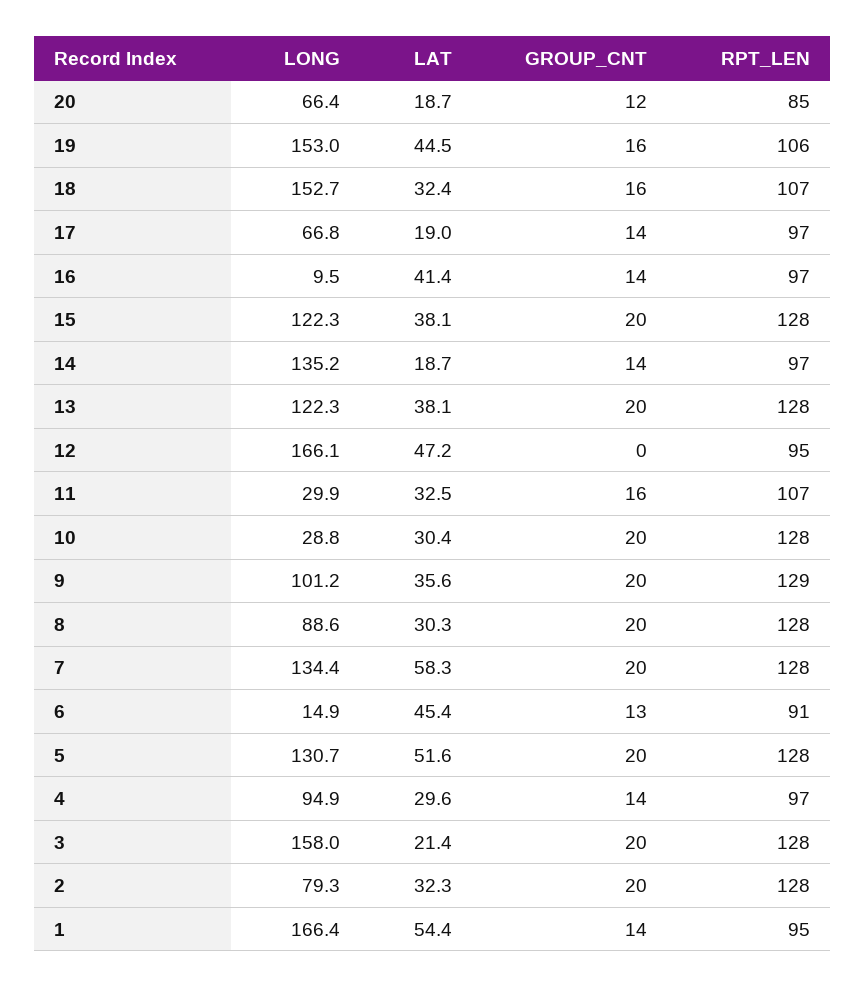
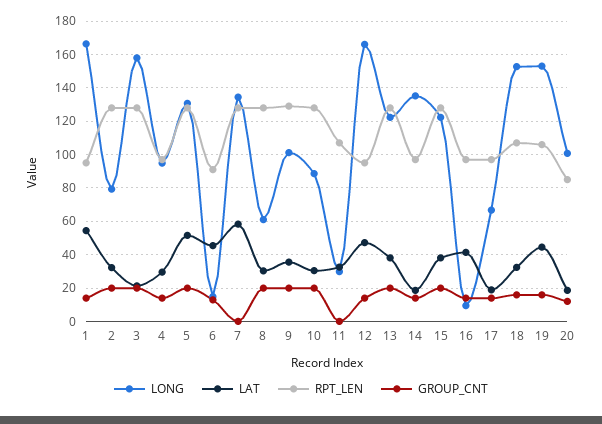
LONG, 20: 66.4 -> 100
GROUP_CNT, 12: 0 -> 15
GROUP_CNT, 11: 16 -> 0
LONG, 10: 28.8 -> 90
LONG, 8: 88.6 -> 60
GROUP_CNT, 7: 20 -> 0

